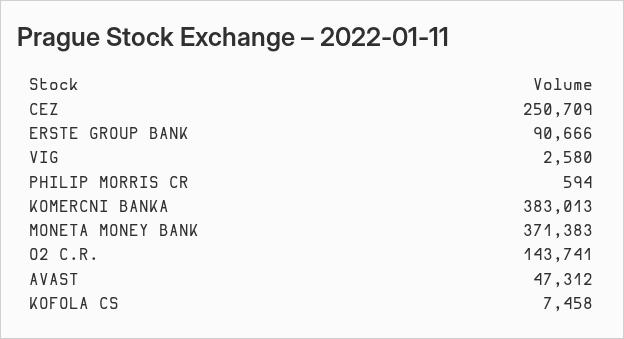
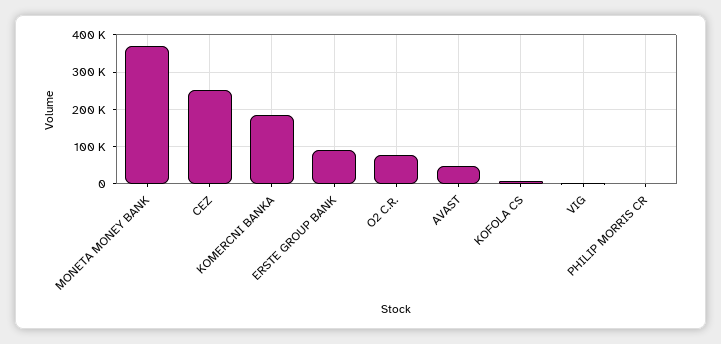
KOMERCNI BANKA: 383013 -> 180000
O2 C.R.: 143741 -> 80000

